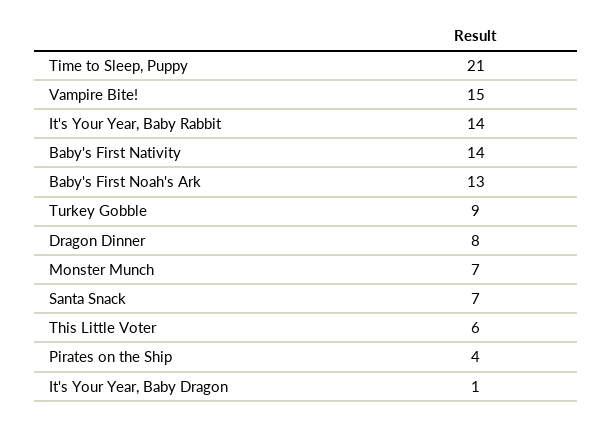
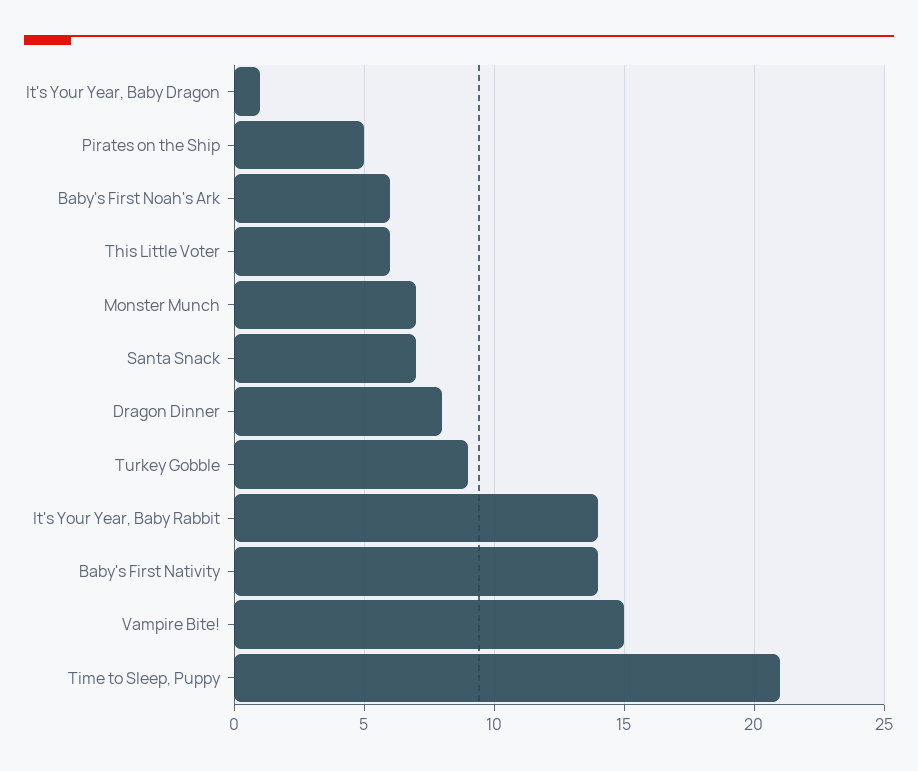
Baby's First Noah's Ark: 13 -> 6
Pirates on the Ship: 4 -> 5

